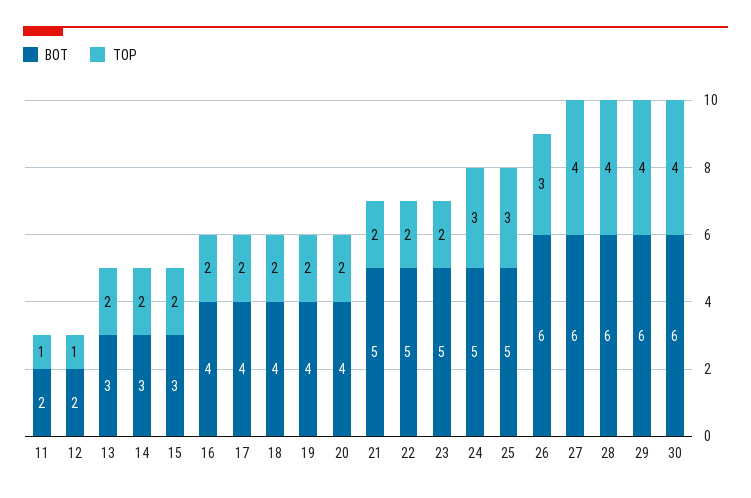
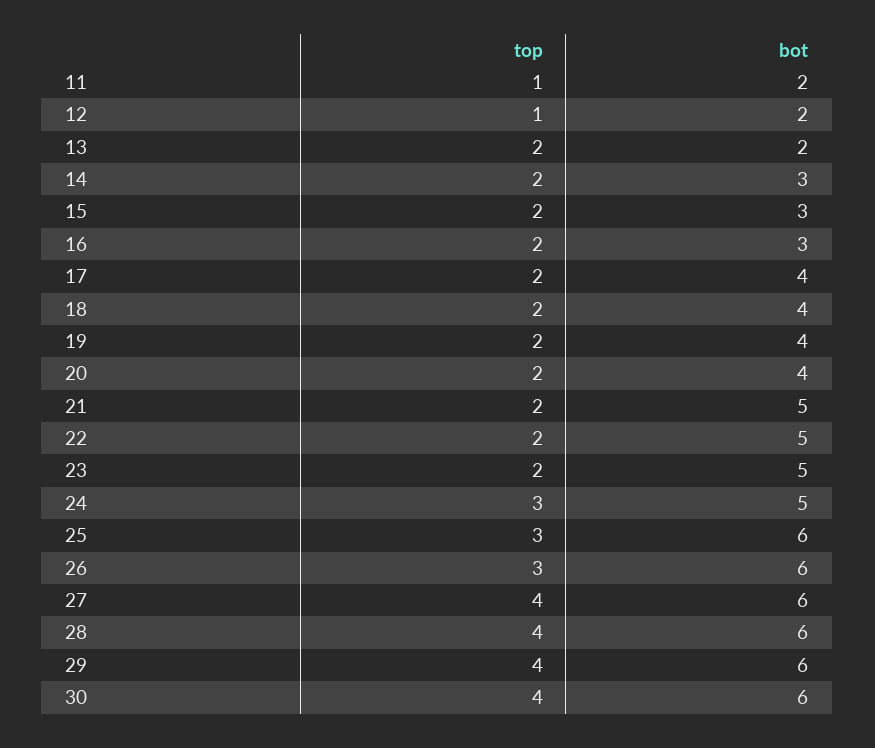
BOT, 13: 3 -> 2
BOT, 16: 4 -> 3
BOT, 25: 5 -> 6

